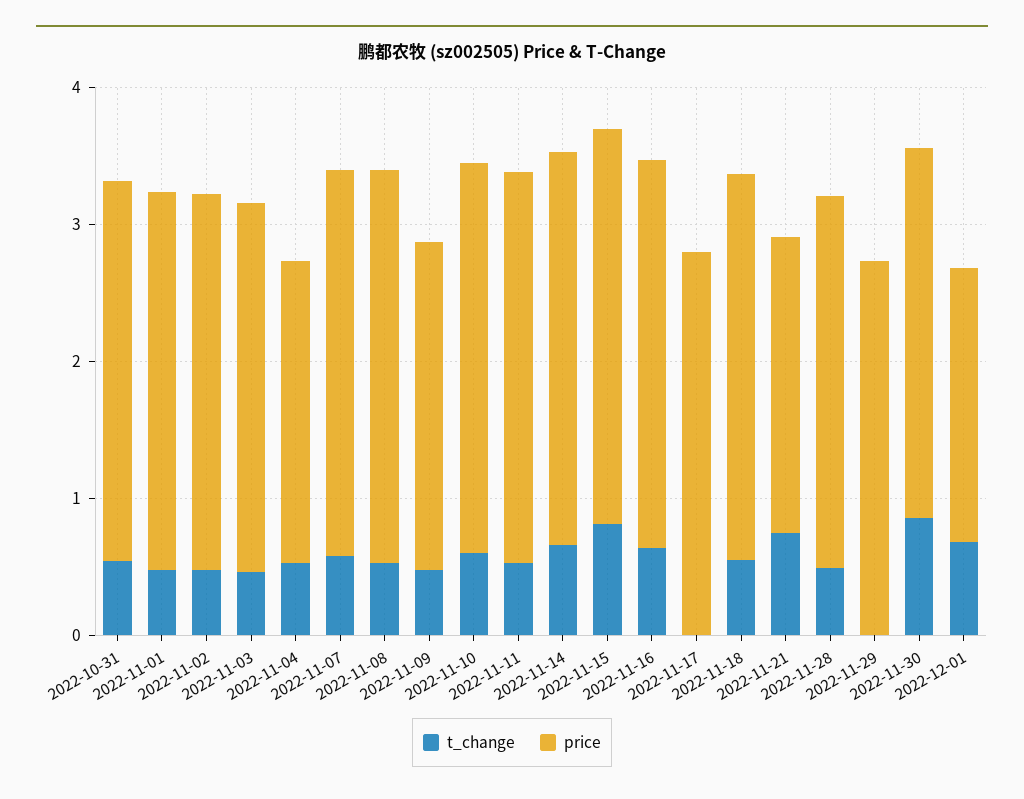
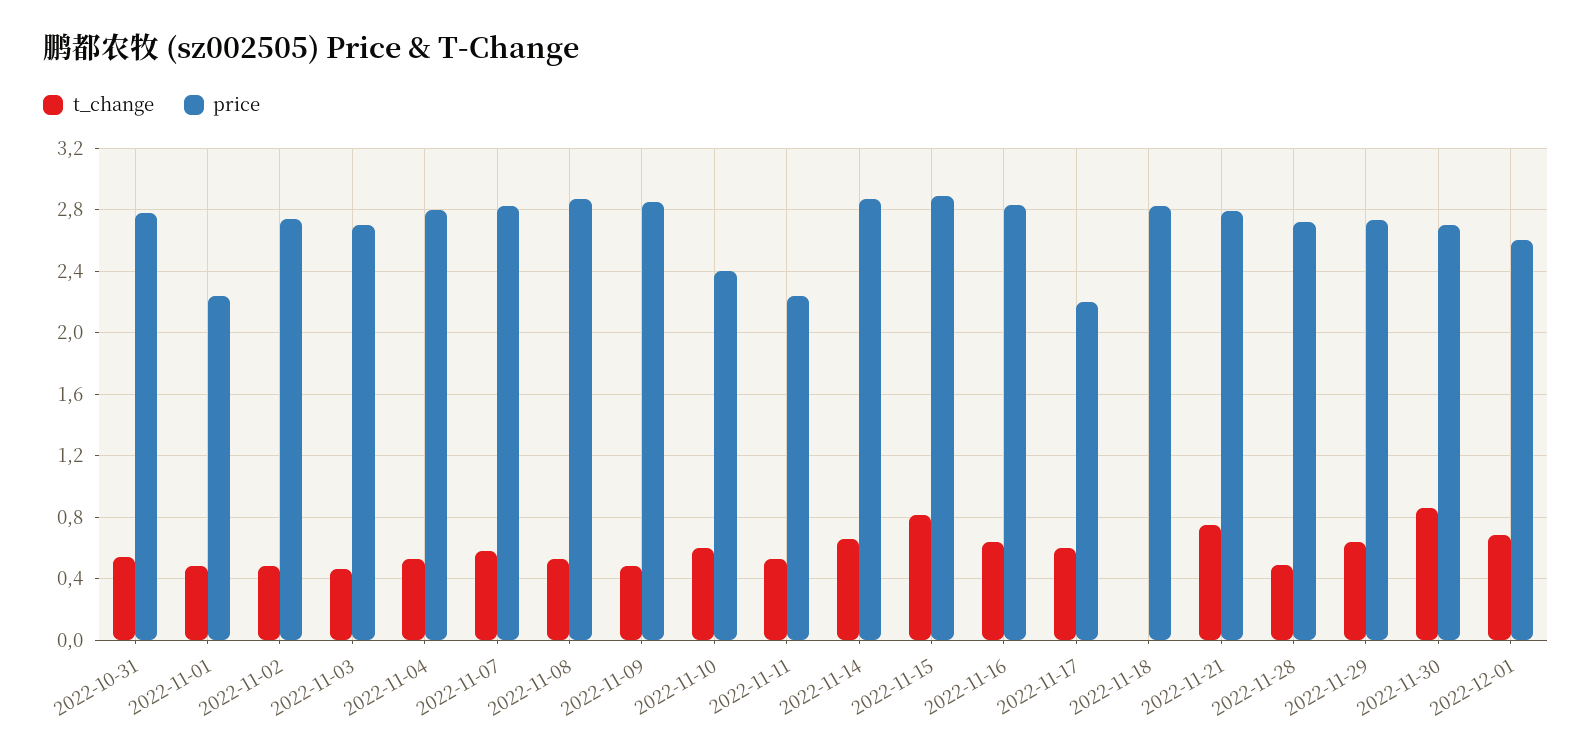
price, 2022-11-01: 2.8 -> 2.25
price, 2022-11-04: 2.2 -> 2.8
price, 2022-11-09: 2.4 -> 2.85
price, 2022-11-10: 2.8 -> 2.4
price, 2022-11-11: 2.8 -> 2.25
t_change, 2022-11-17: 0 -> 0.6
price, 2022-11-17: 2.8 -> 2.2
t_change, 2022-11-18: 0.6 -> 0
price, 2022-11-21: 2.2 -> 2.8
t_change, 2022-11-29: 0 -> 0.65
price, 2022-12-01: 2 -> 2.6

